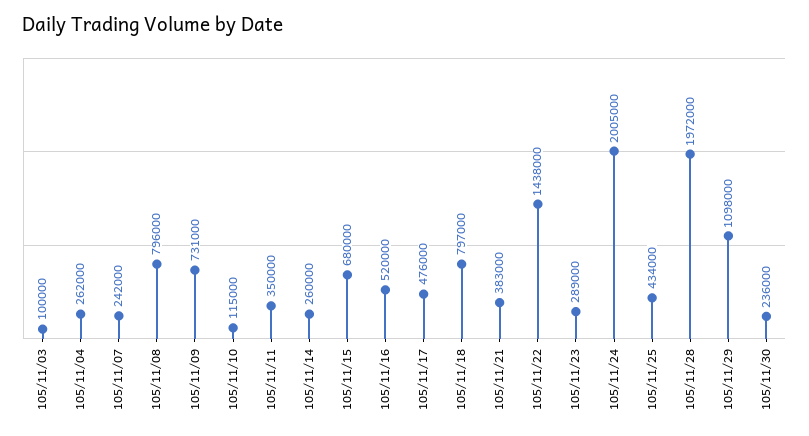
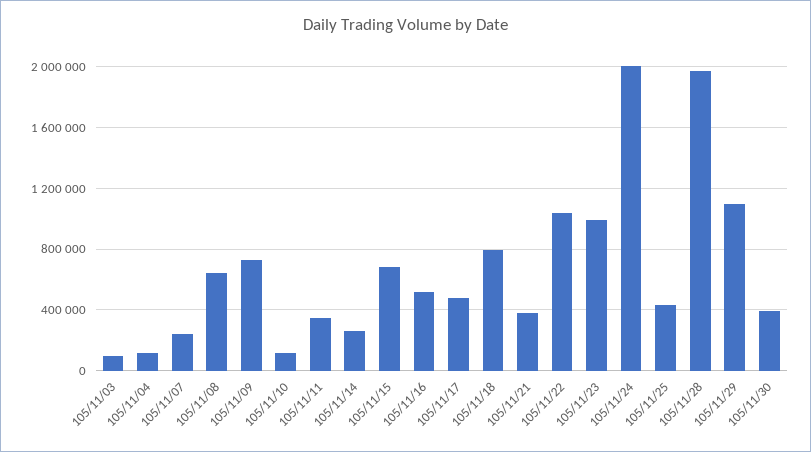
105/11/04: 262000 -> 100000
105/11/08: 796000 -> 650000
105/11/22: 1438000 -> 1050000
105/11/23: 289000 -> 1000000
105/11/30: 236000 -> 400000

